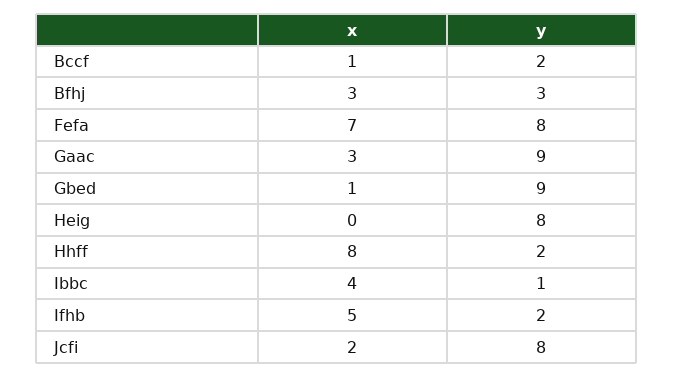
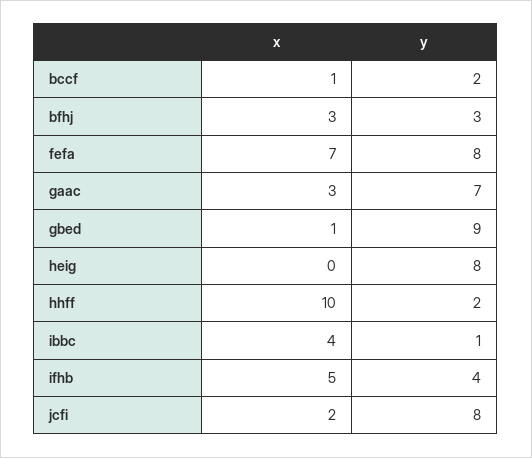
y, Gaac: 9 -> 7
x, Hhff: 8 -> 10
y, Ifhb: 2 -> 4

